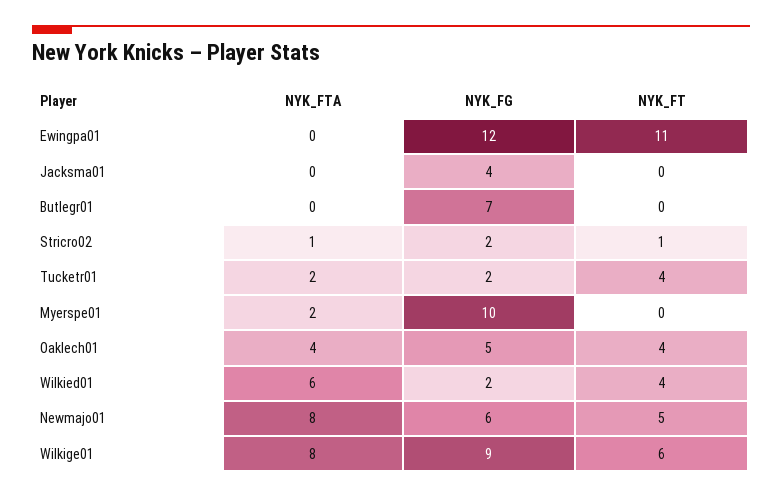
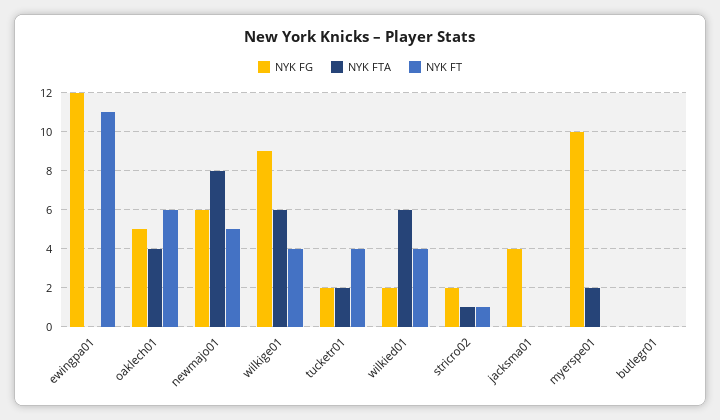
NYK_FG, Butlegr01: 7 -> 0
NYK_FT, Oaklech01: 4 -> 6
NYK_FTA, Wilkige01: 8 -> 6
NYK_FT, Wilkige01: 6 -> 4

